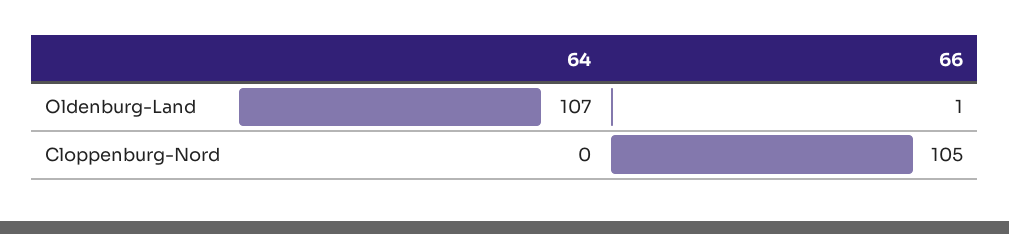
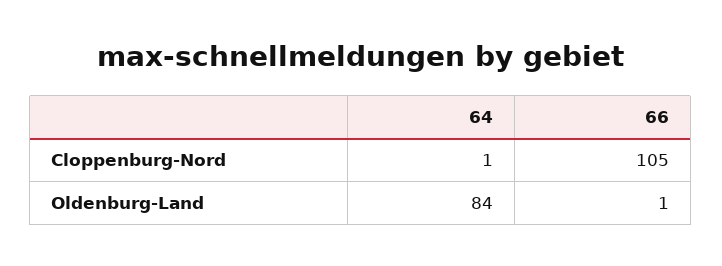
64, Oldenburg-Land: 107 -> 84
64, Cloppenburg-Nord: 0 -> 1

